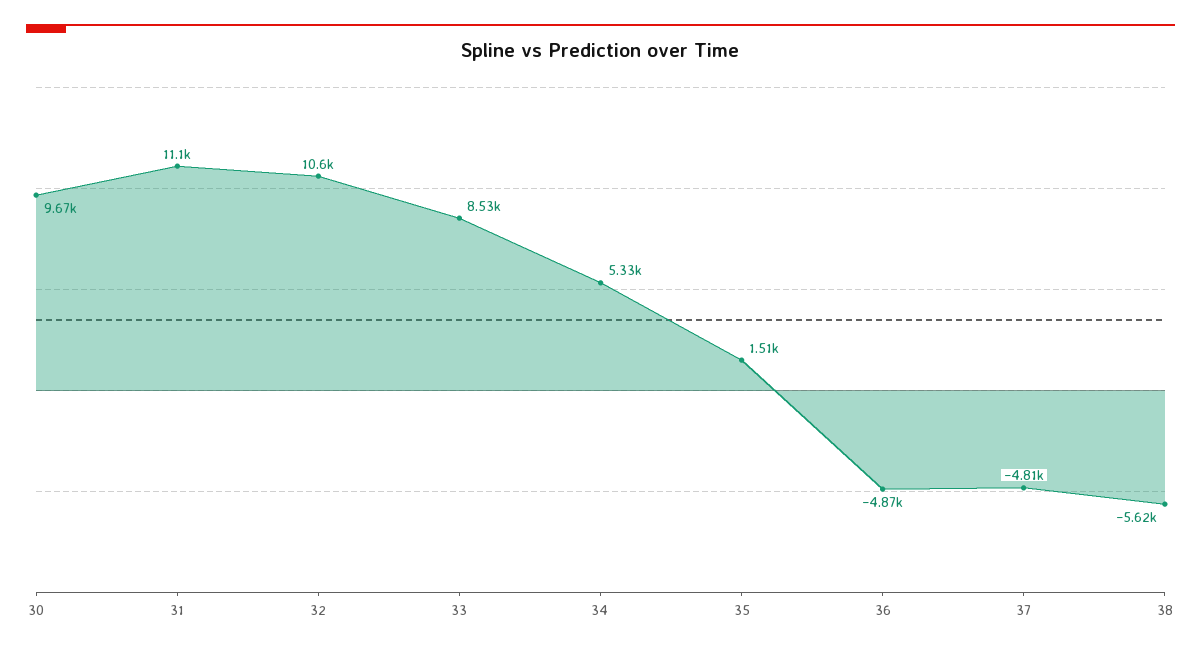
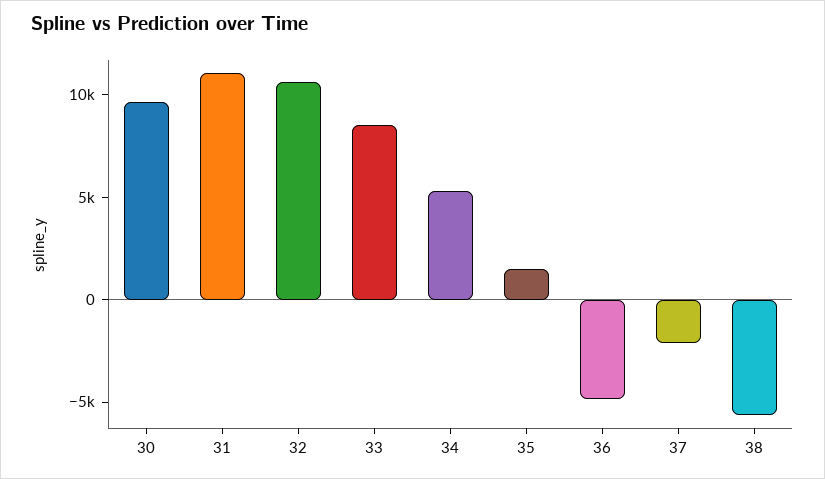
37: -4810 -> -2000

